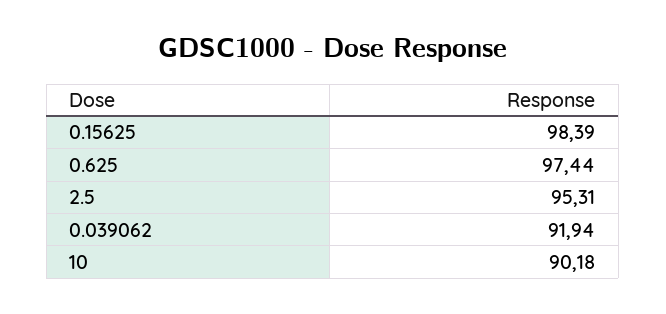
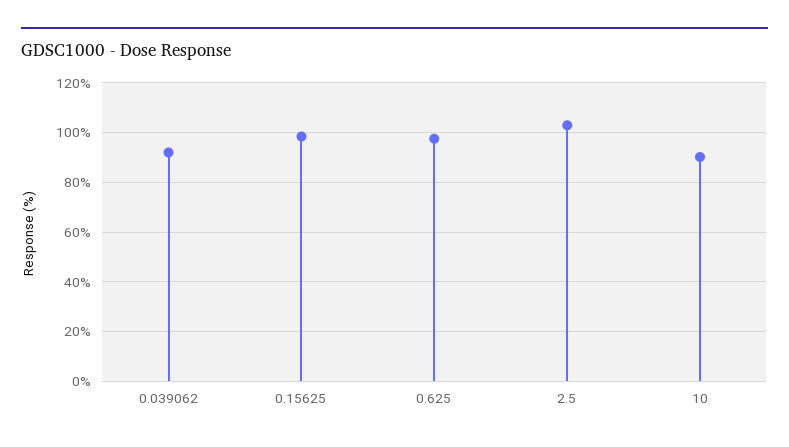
2.5: 95.31 -> 102.5

